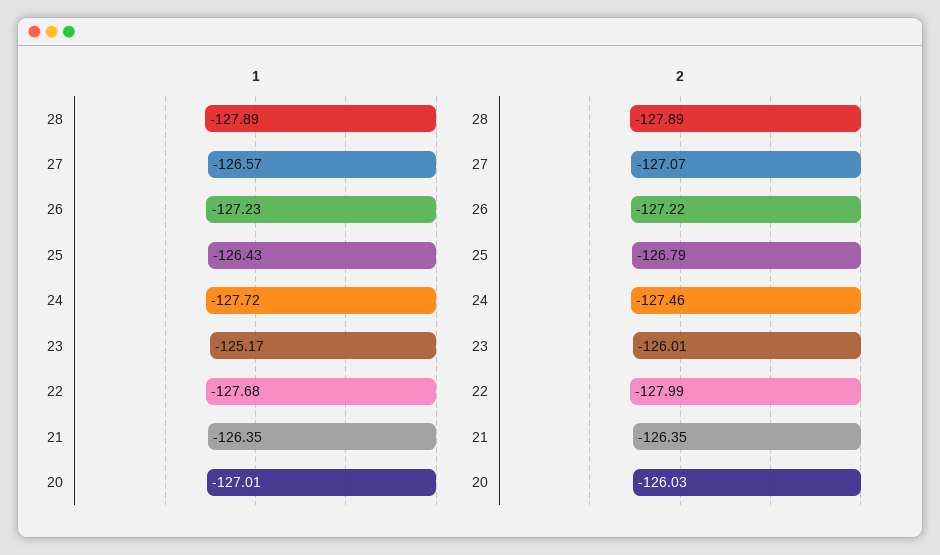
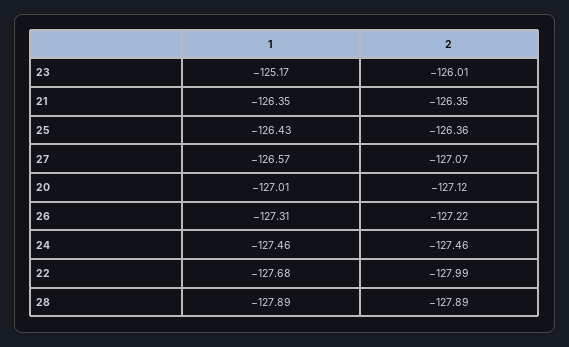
1, 26: -127.23 -> -127.31
1, 24: -127.72 -> -127.46
2, 25: -126.79 -> -126.36
2, 20: -126.03 -> -127.12

